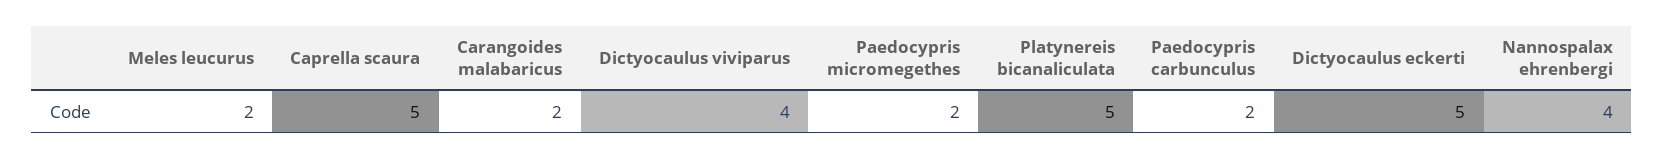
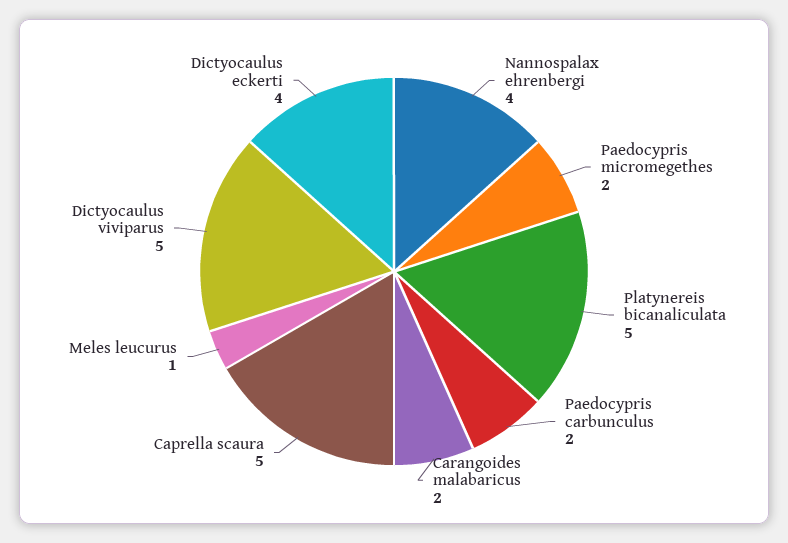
Meles leucurus: 2 -> 1
Dictyocaulus viviparus: 4 -> 5
Dictyocaulus eckerti: 5 -> 4

